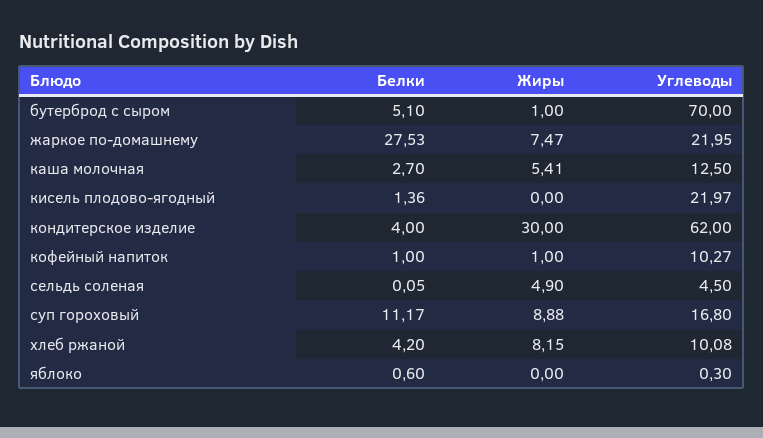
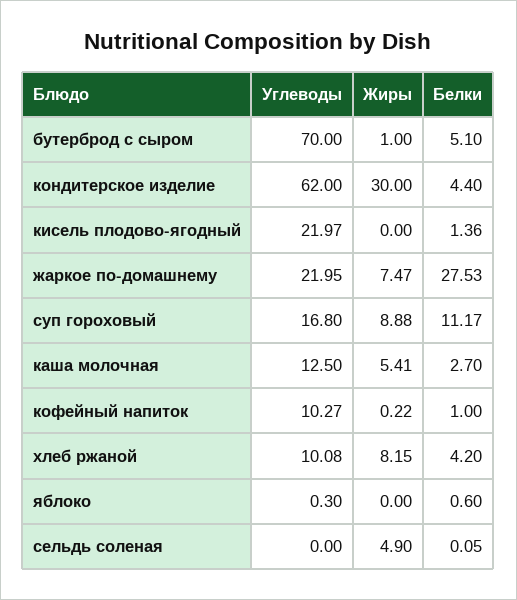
Белки, кондитерское изделие: 4 -> 4.4
Жиры, кофейный напиток: 1 -> 0.22
Углеводы, сельдь соленая: 4.5 -> 0

